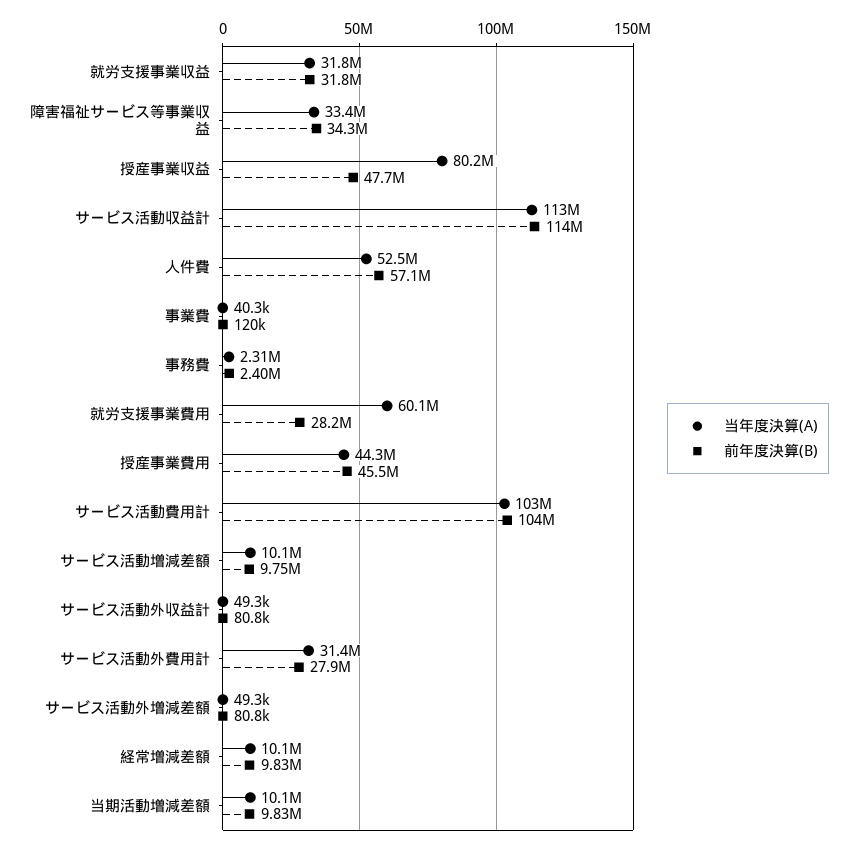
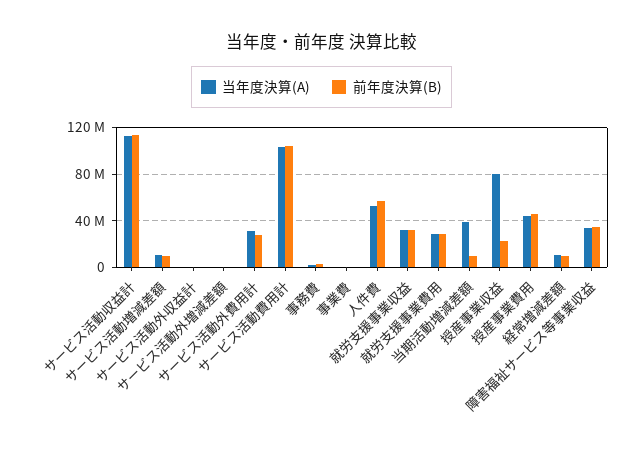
前年度決算(B), 授産事業収益: 47700000 -> 20000000
当年度決算(A), 就労支援事業費用: 60100000 -> 30000000
当年度決算(A), 当期活動増減差額: 10100000 -> 40000000

